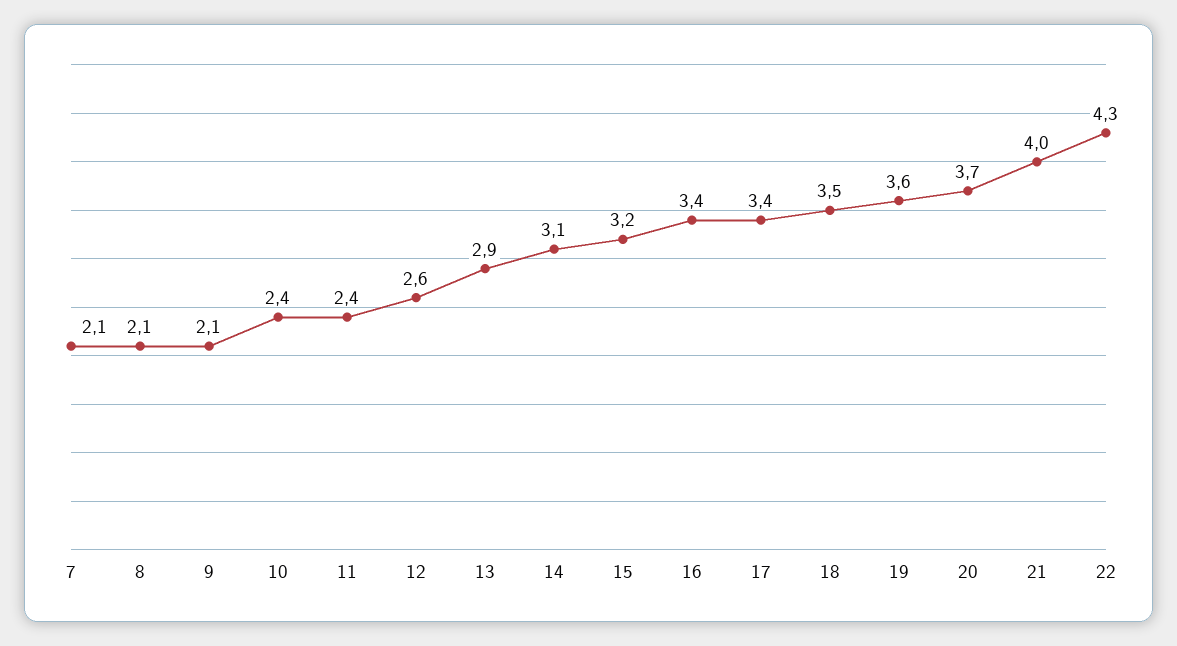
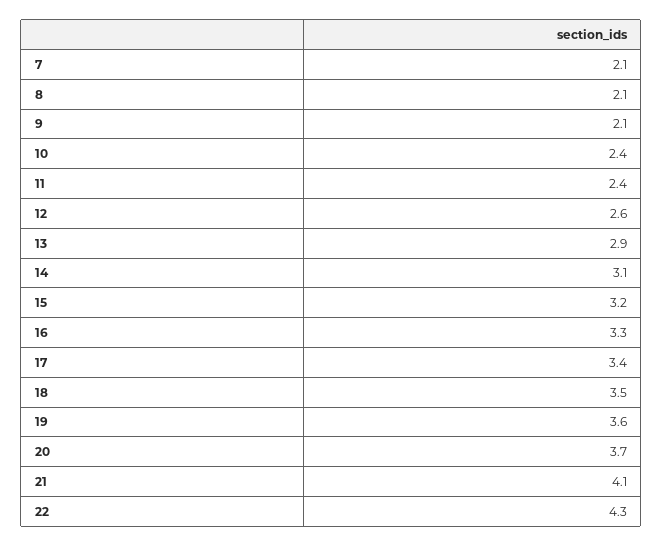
16: 3.4 -> 3.3
21: 4 -> 4.1

